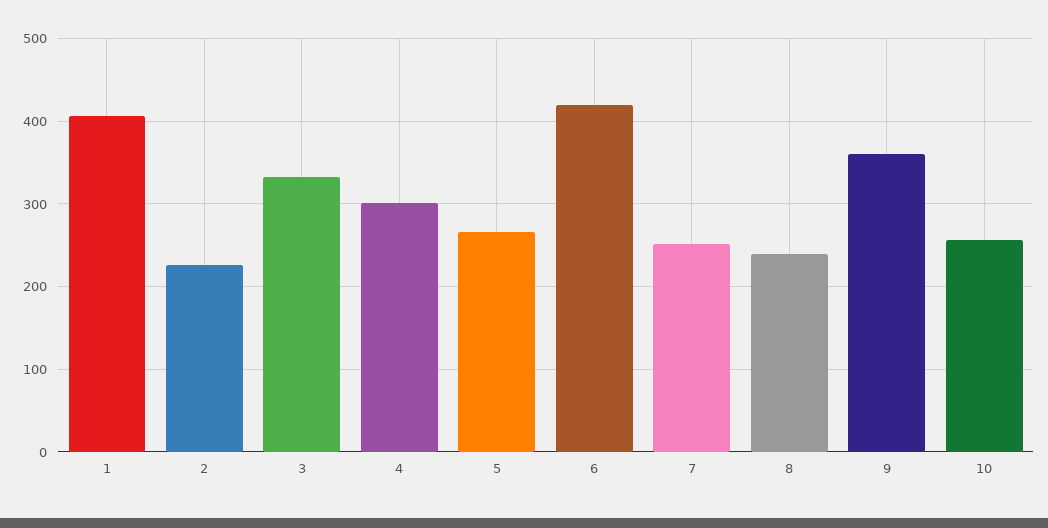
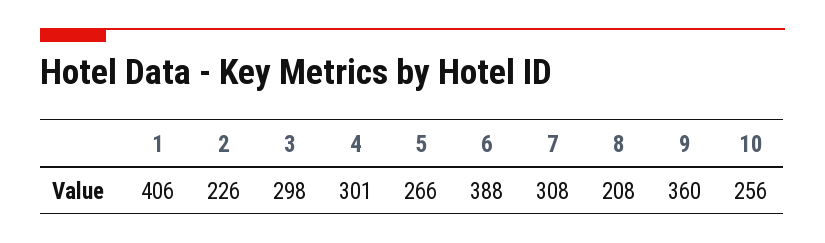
3: 330 -> 298
6: 420 -> 388
7: 250 -> 308
8: 240 -> 208

